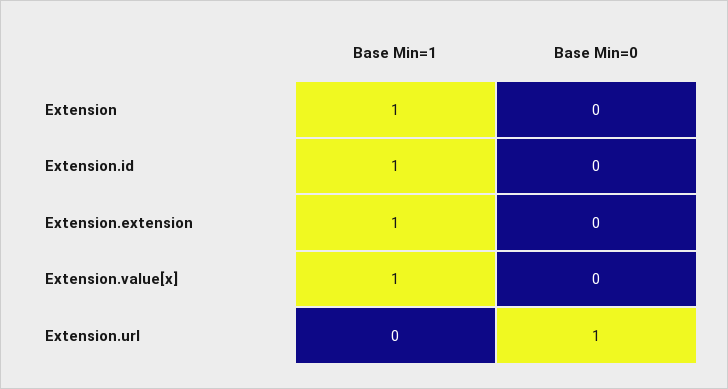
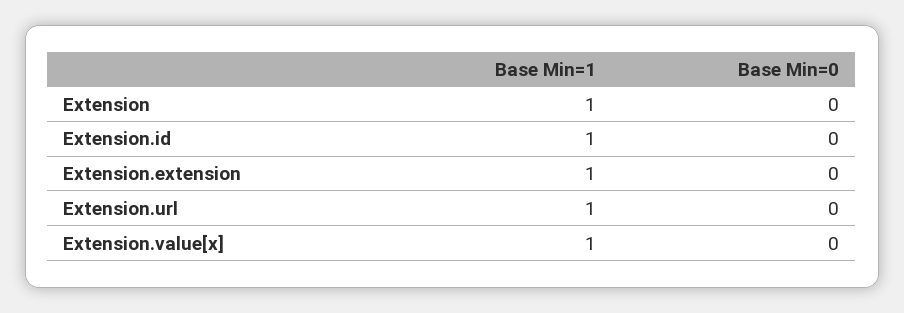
Base Min=1, Extension.url: 0 -> 1
Base Min=0, Extension.url: 1 -> 0

